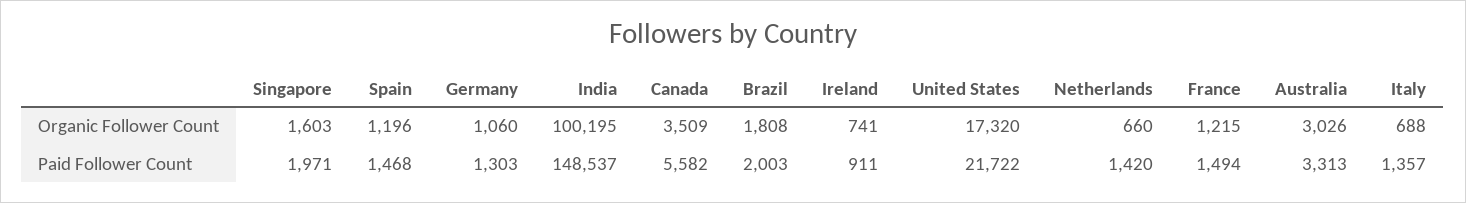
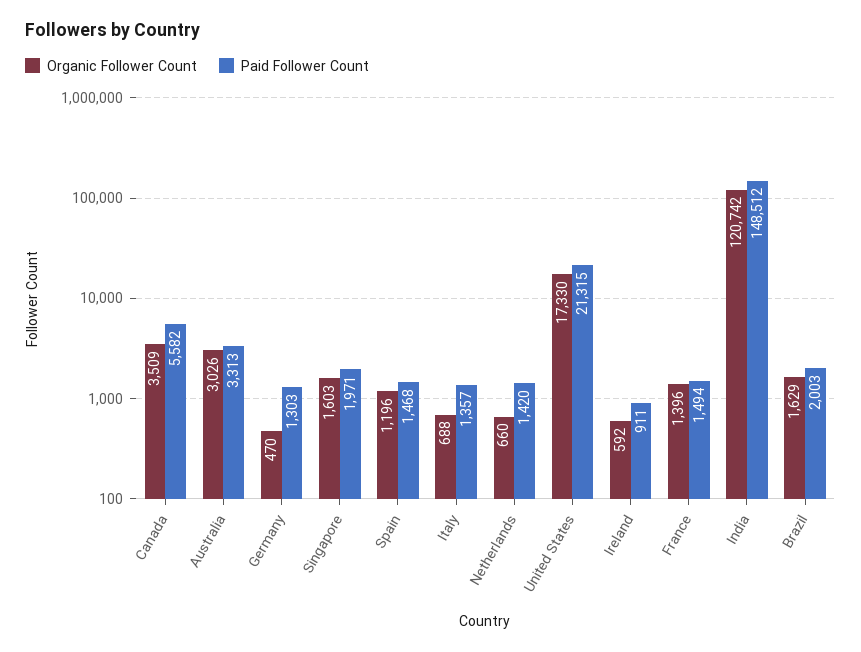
Organic Follower Count, Germany: 1060 -> 470
Organic Follower Count, India: 100195 -> 120742
Organic Follower Count, Brazil: 1808 -> 1629
Organic Follower Count, Ireland: 741 -> 592
Organic Follower Count, United States: 17320 -> 17330
Organic Follower Count, France: 1215 -> 1396
Paid Follower Count, India: 148537 -> 148512
Paid Follower Count, United States: 21722 -> 21315

